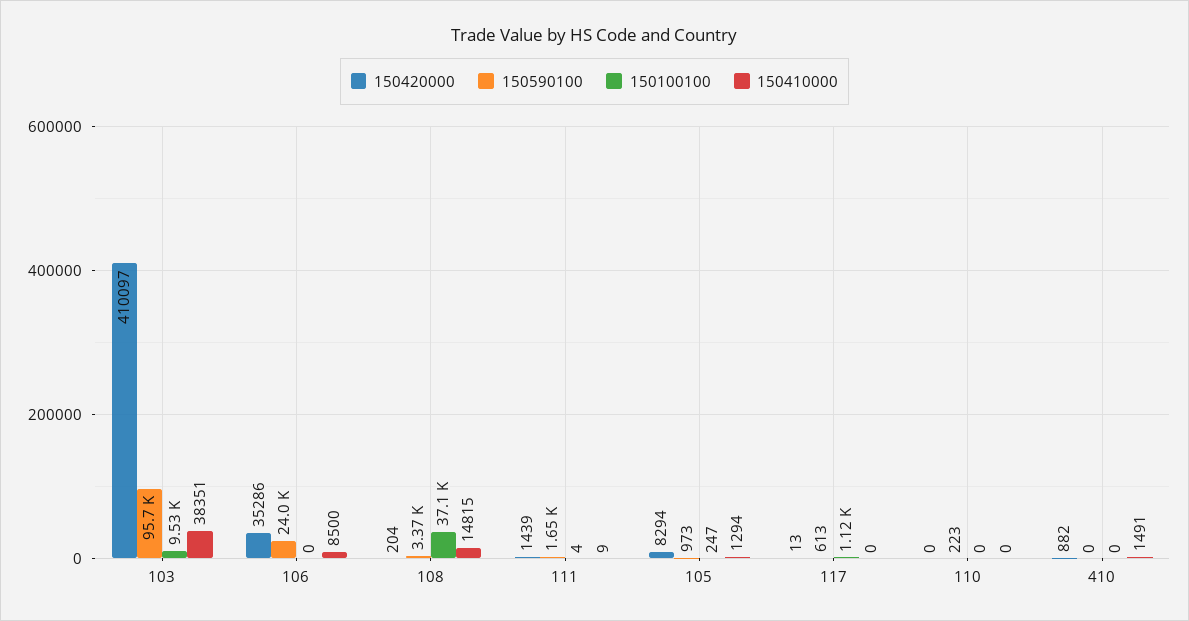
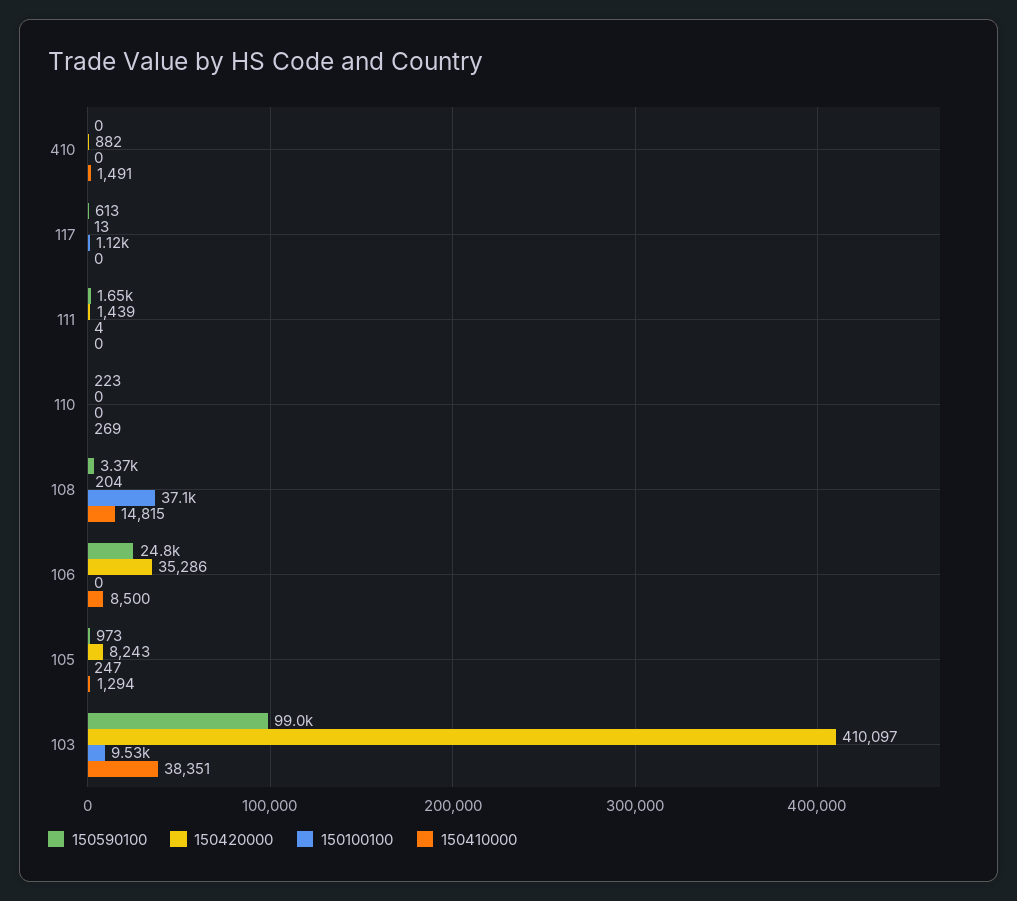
150590100, 103: 95700 -> 99000
150590100, 106: 24000 -> 24800
150410000, 111: 9 -> 0
150420000, 105: 8294 -> 8243
150410000, 110: 0 -> 269

